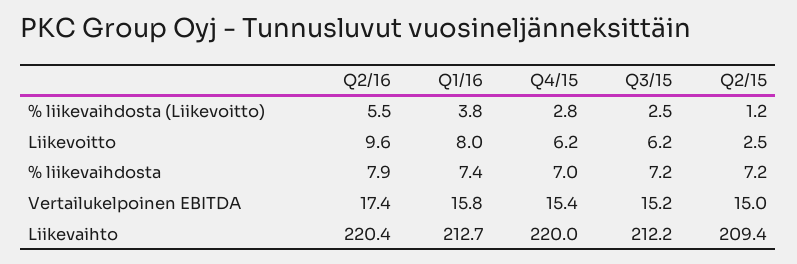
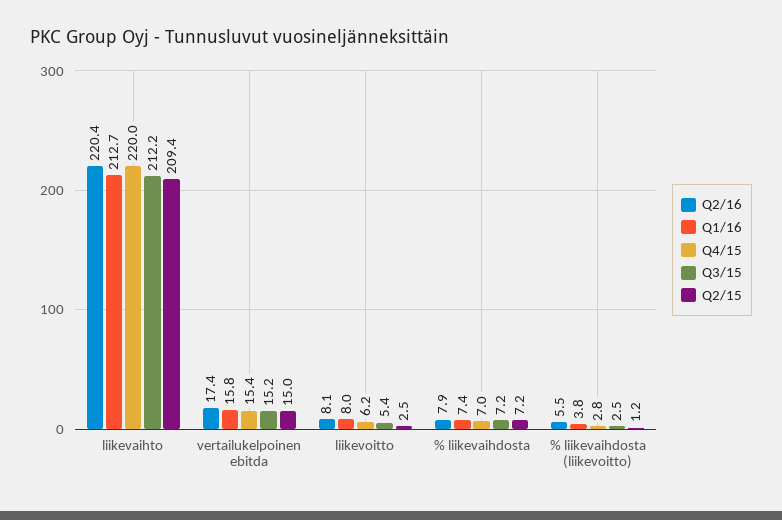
Q2/16, Liikevoitto: 9.6 -> 8.1
Q3/15, Liikevoitto: 6.2 -> 5.4

